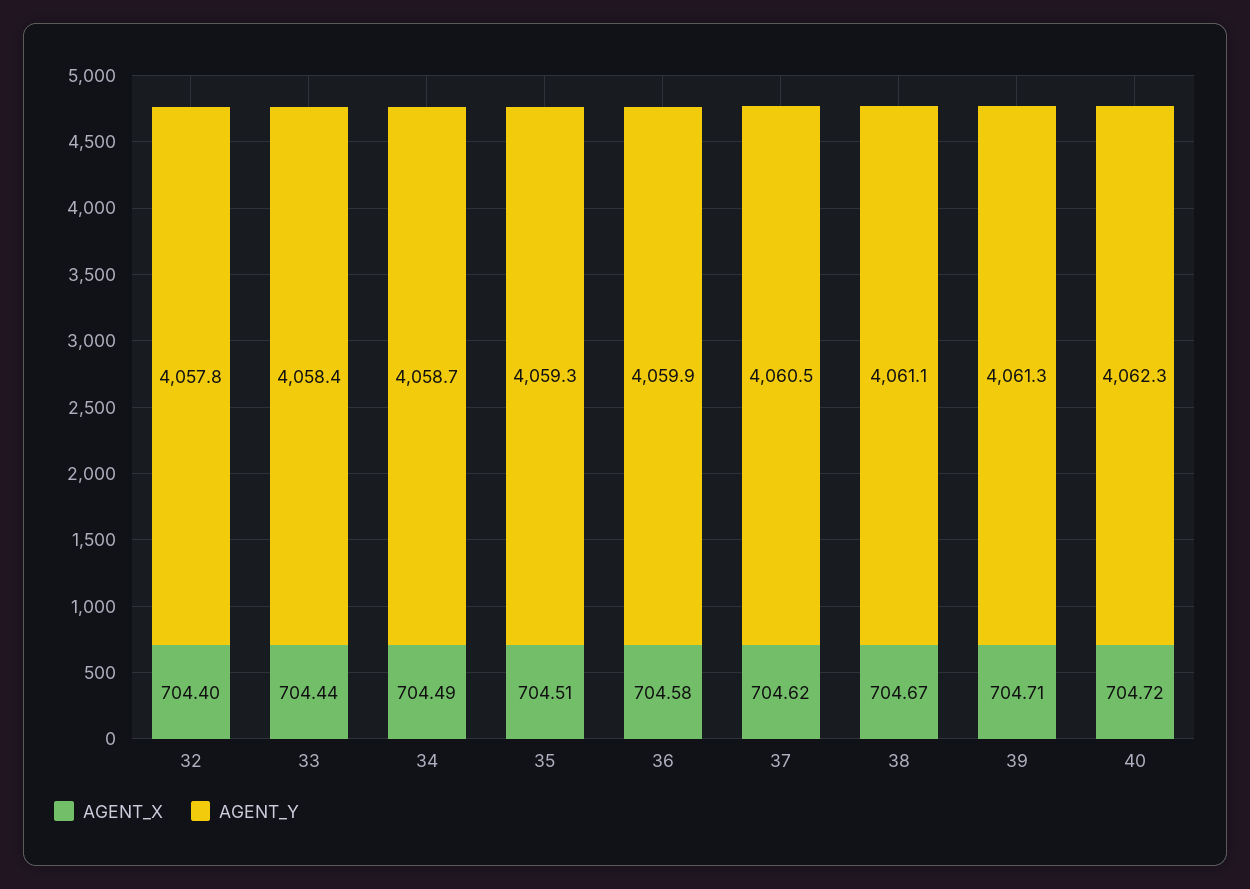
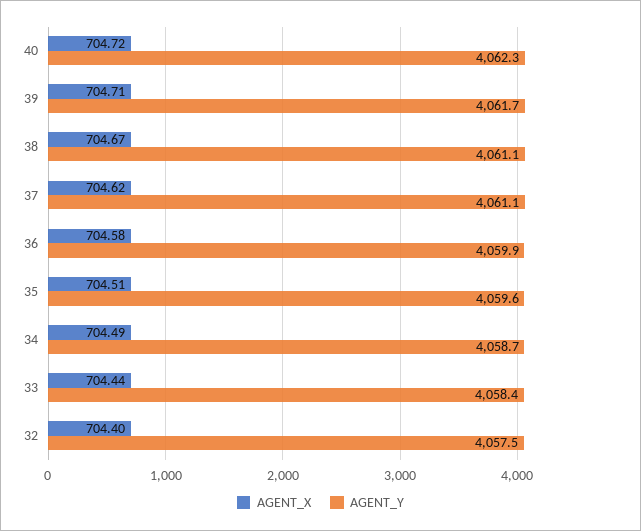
AGENT_Y, 32: 4057.8 -> 4057.5
AGENT_Y, 35: 4059.3 -> 4059.6
AGENT_Y, 37: 4060.5 -> 4061.1
AGENT_Y, 39: 4061.3 -> 4061.7

